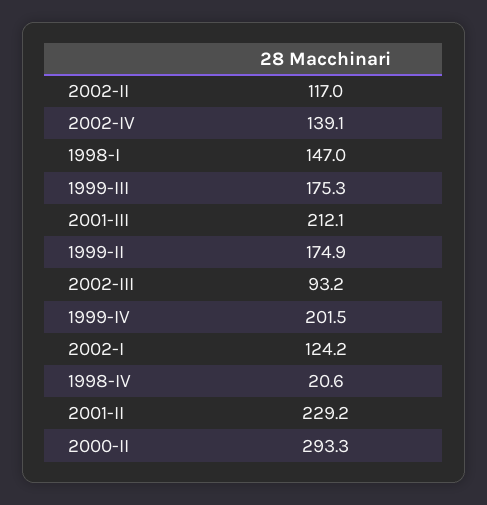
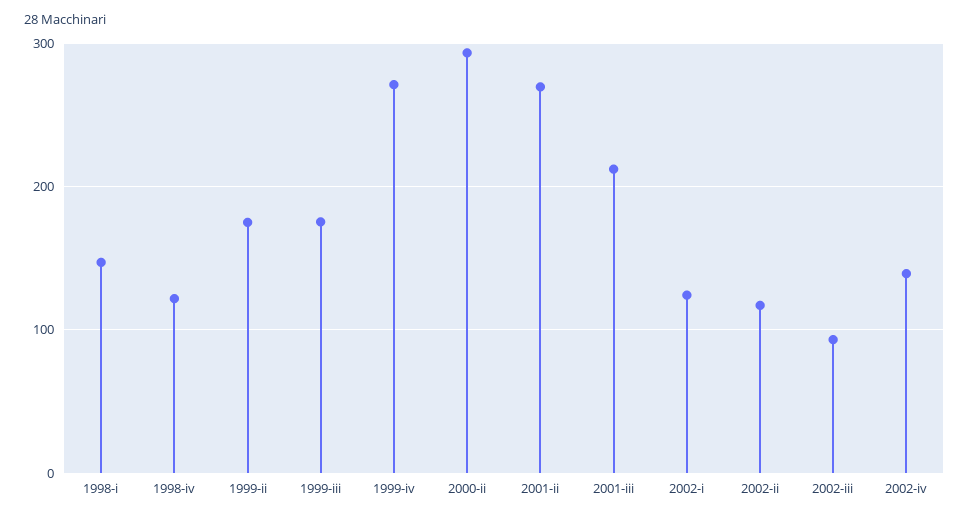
1999-IV: 201.5 -> 270
1998-IV: 20.6 -> 120
2001-II: 229.2 -> 270

